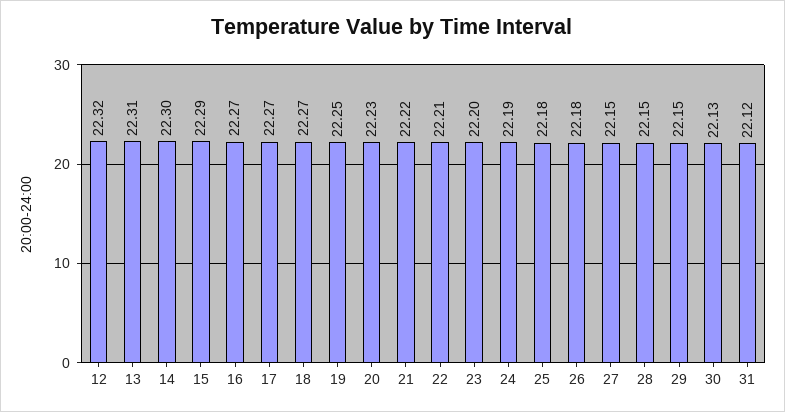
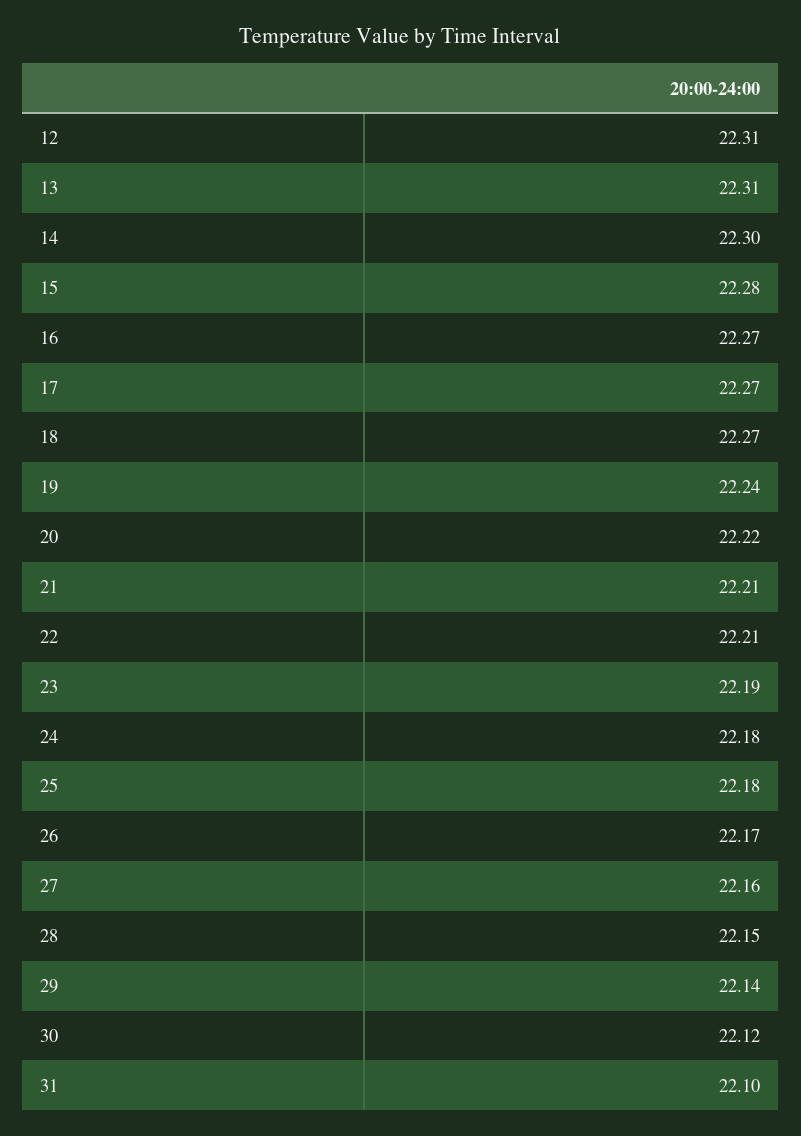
12: 22.32 -> 22.31
15: 22.29 -> 22.28
19: 22.25 -> 22.24
20: 22.23 -> 22.22
21: 22.22 -> 22.21
23: 22.2 -> 22.19
24: 22.19 -> 22.18
26: 22.18 -> 22.17
27: 22.15 -> 22.16
29: 22.15 -> 22.14
30: 22.13 -> 22.12
31: 22.12 -> 22.1

